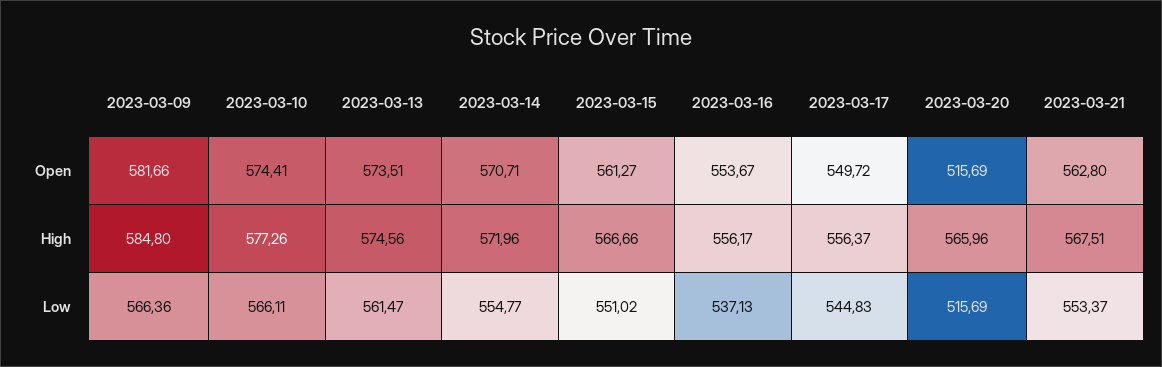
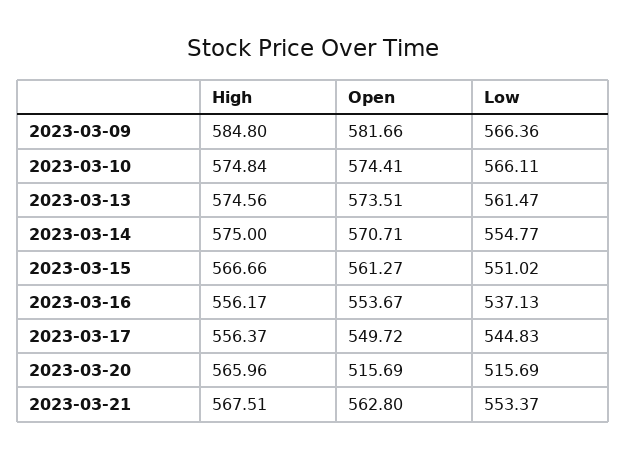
2023-03-10, High: 577.26 -> 574.84
2023-03-14, High: 571.96 -> 575

